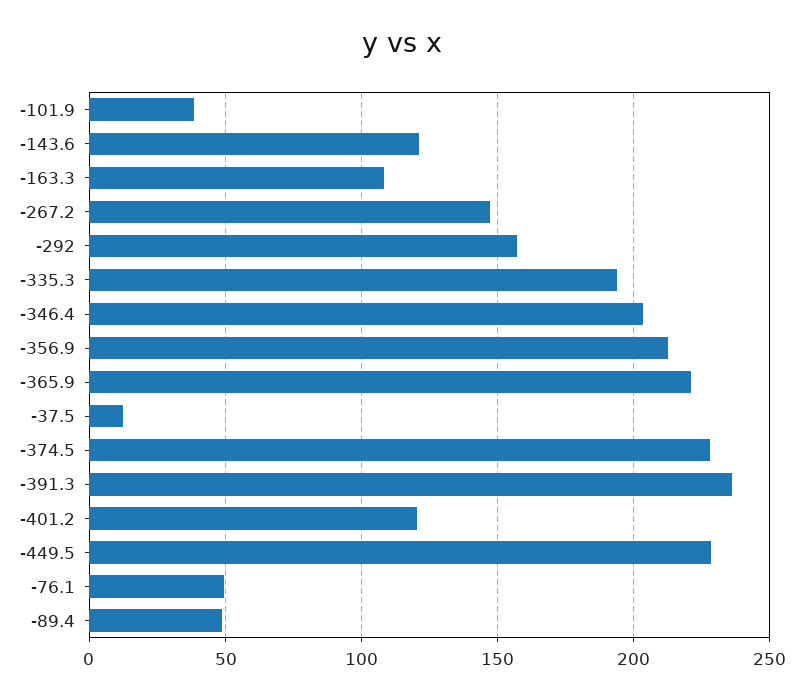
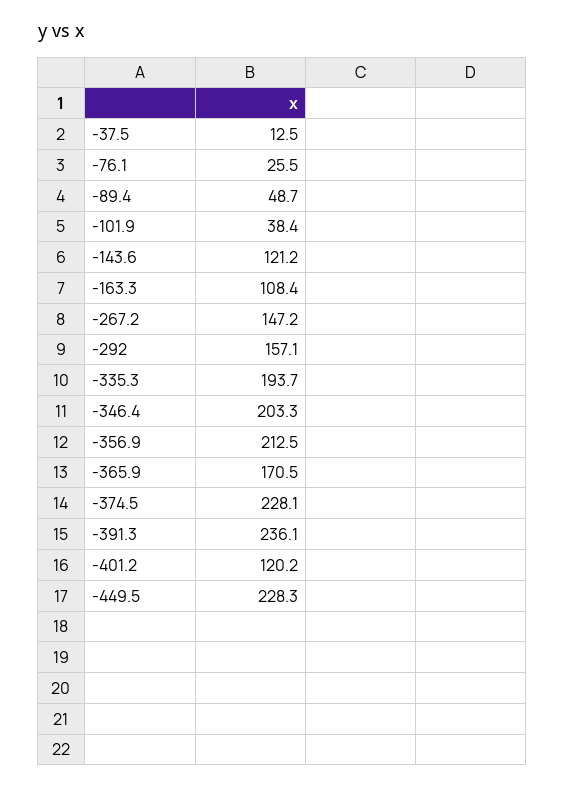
-365.9: 220 -> 170.5
-76.1: 50 -> 25.5

